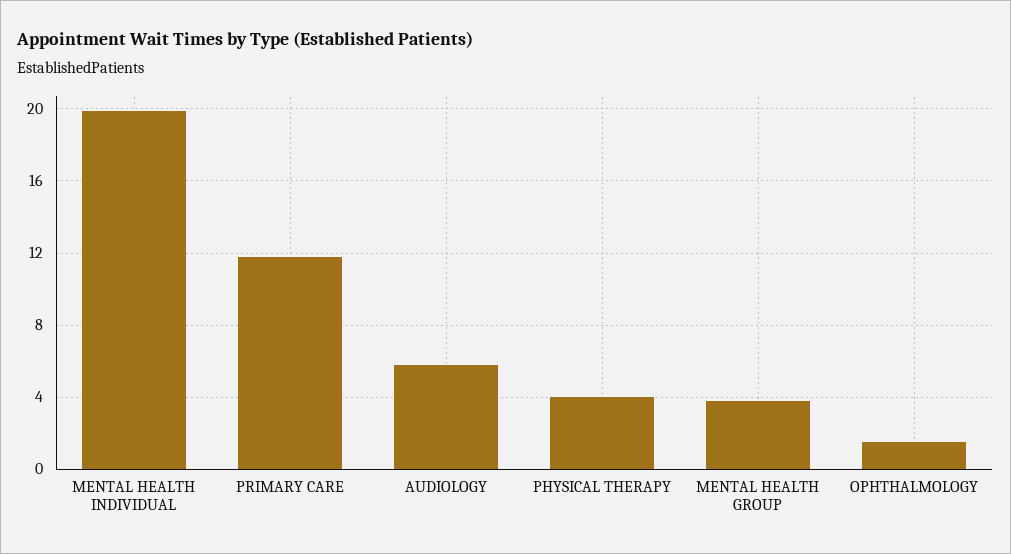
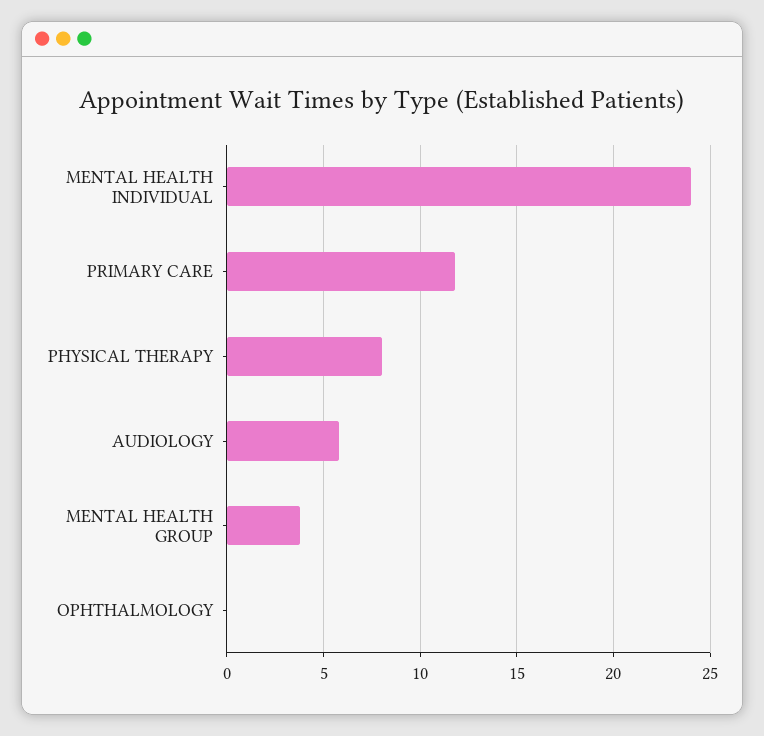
MENTAL HEALTH INDIVIDUAL: 20 -> 24
PHYSICAL THERAPY: 4 -> 8
OPHTHALMOLOGY: 1.5 -> 0

